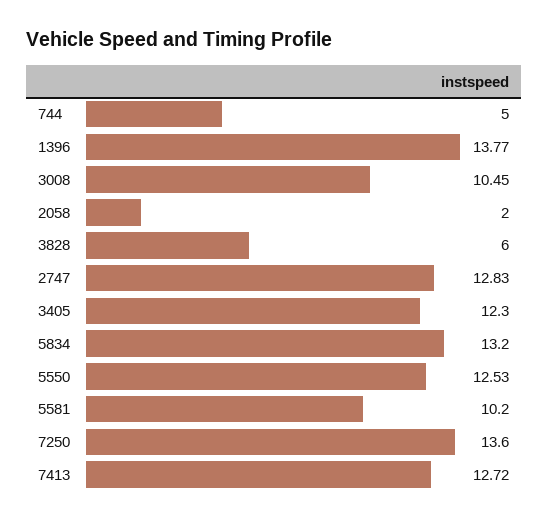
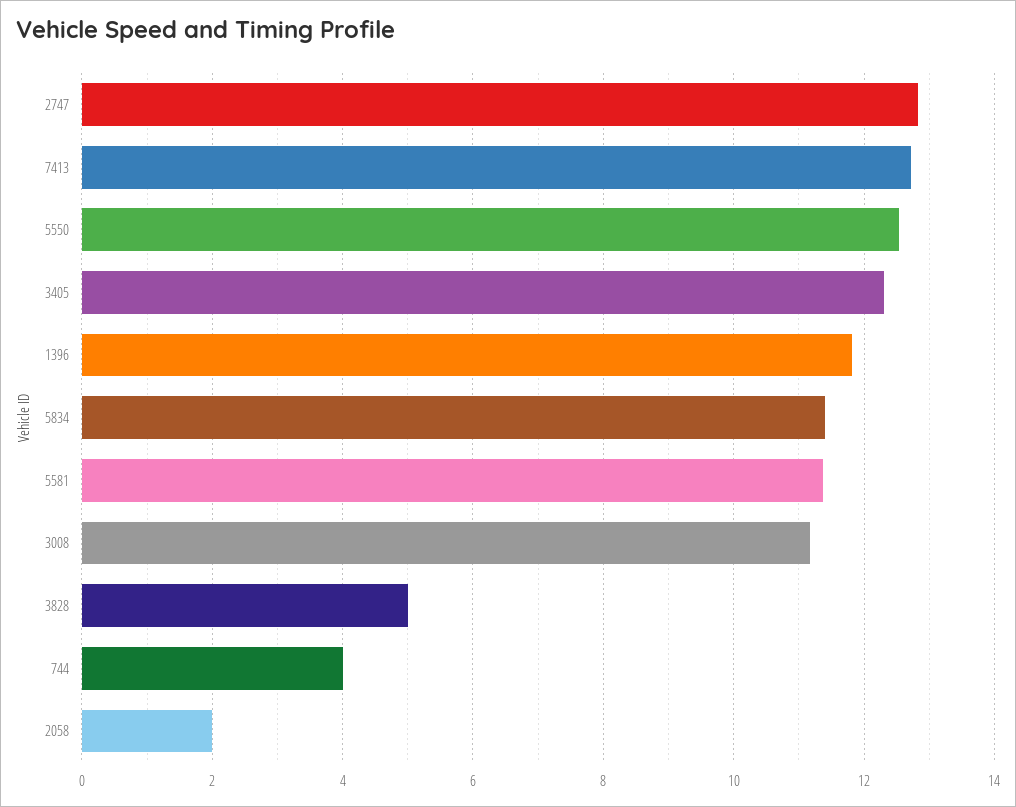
744: 5 -> 4
1396: 13.77 -> 11.8
3008: 10.45 -> 11.2
3828: 6 -> 5
5834: 13.2 -> 11.4
5581: 10.2 -> 11.4
7250: 13.6 -> none

